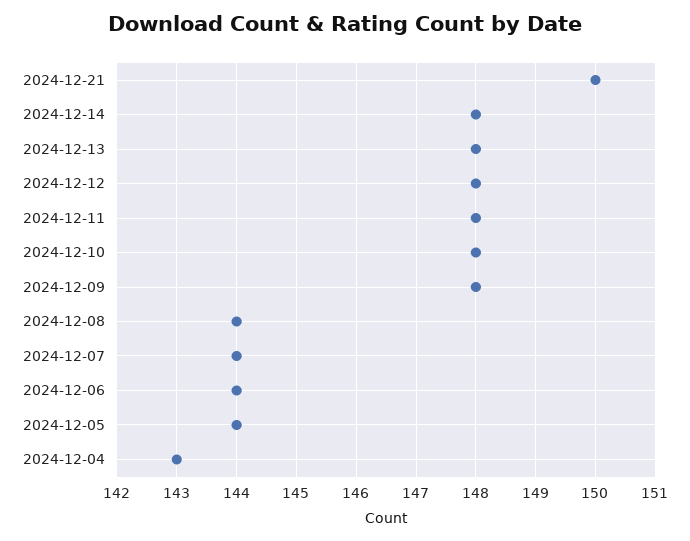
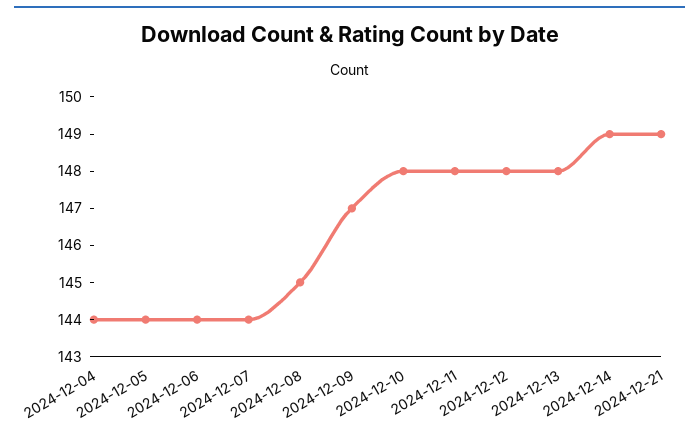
2024-12-21: 150 -> 149
2024-12-14: 148 -> 149
2024-12-09: 148 -> 147
2024-12-08: 144 -> 145
2024-12-04: 143 -> 144

